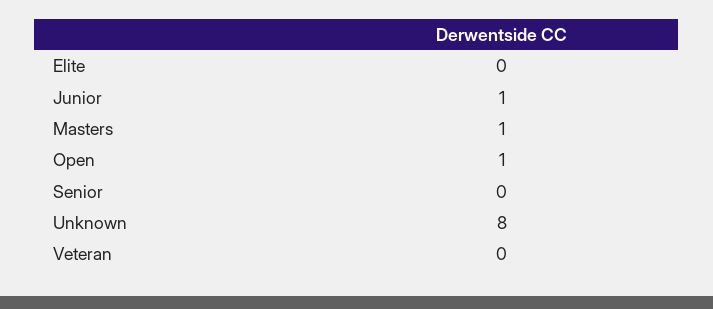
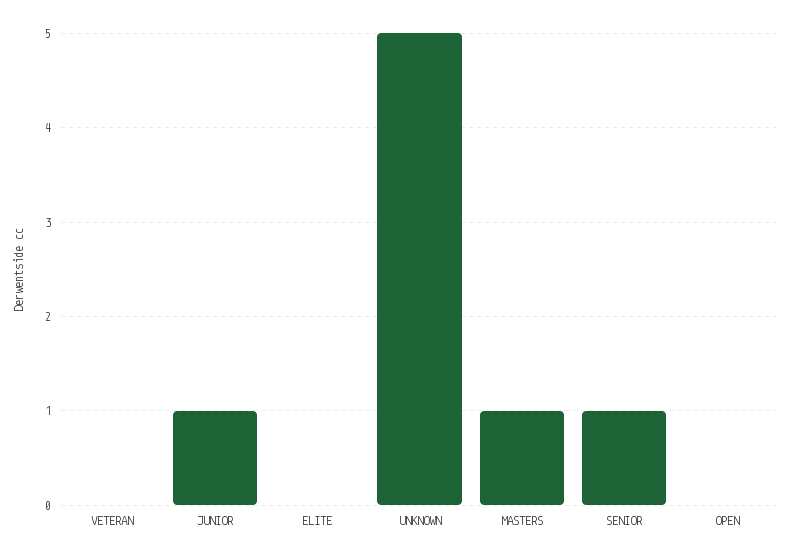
Open: 1 -> 0
Senior: 0 -> 1
Unknown: 8 -> 5

